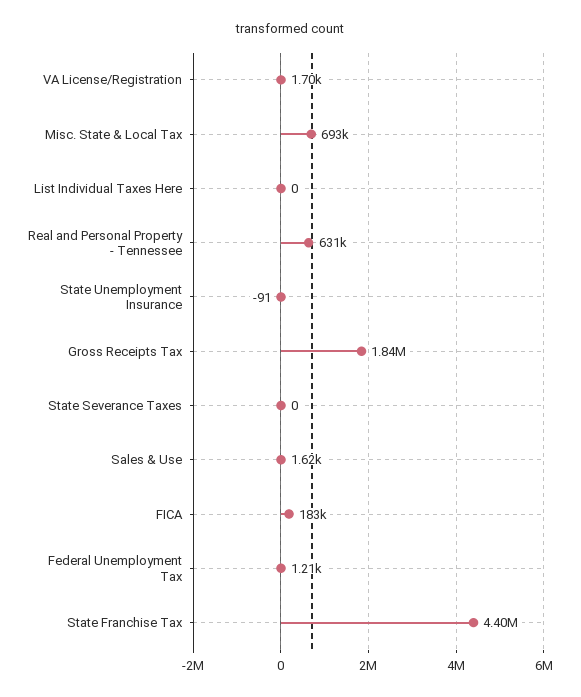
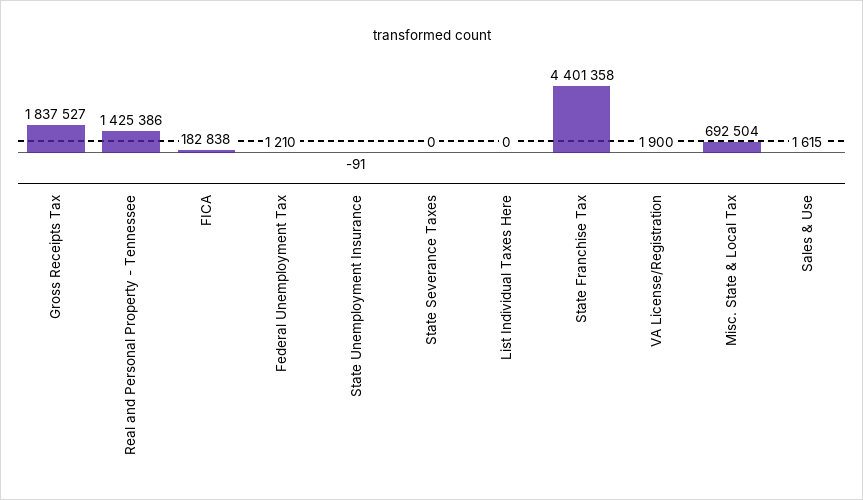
VA License/Registration: 1700 -> 1900
Real and Personal Property - Tennessee: 631000 -> 1425386

